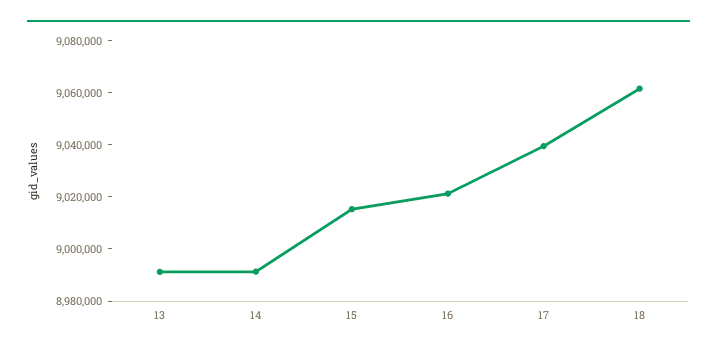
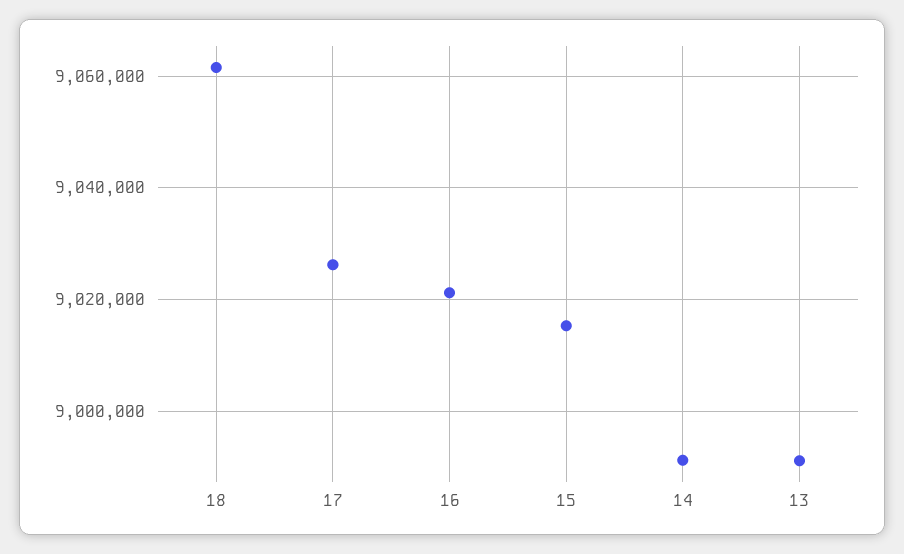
17: 9040000 -> 9026000

